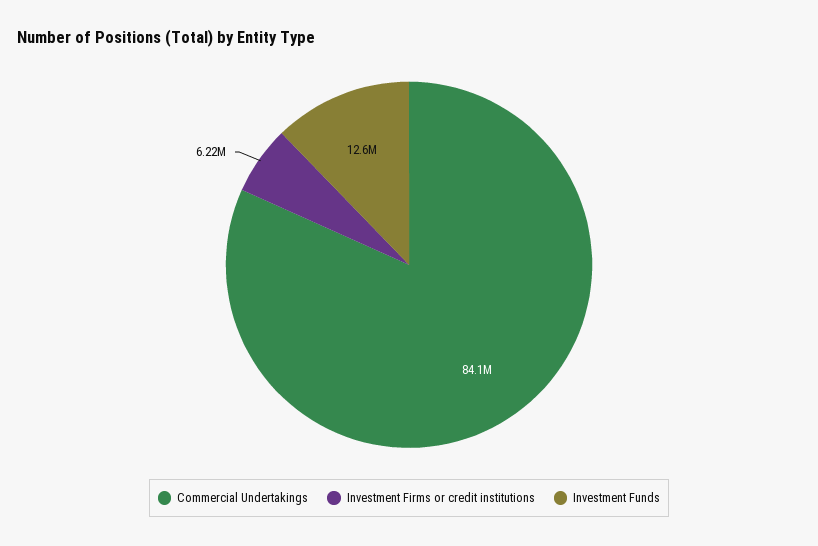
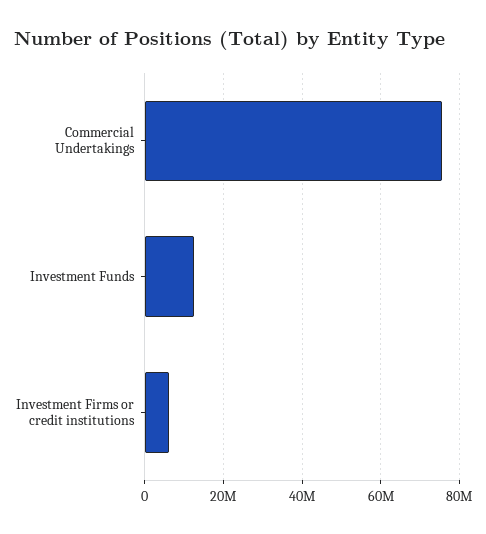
Commercial Undertakings: 84100000 -> 76000000

